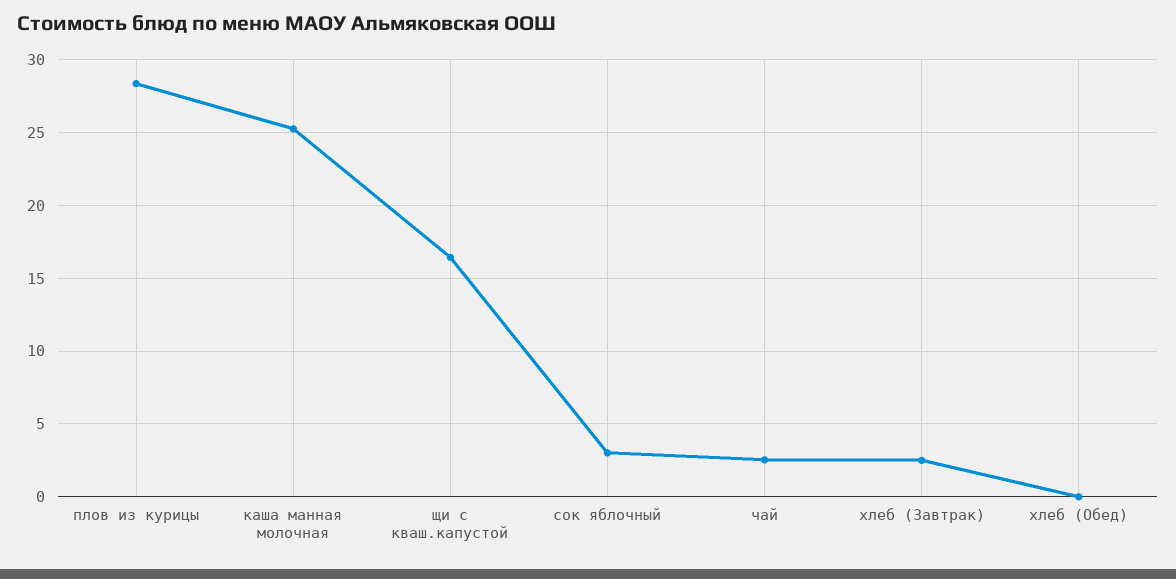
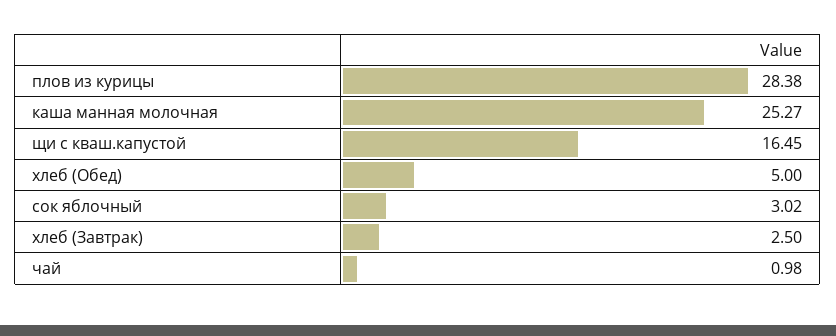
чай: 2.5 -> 0.98
хлеб (Обед): 0 -> 5

